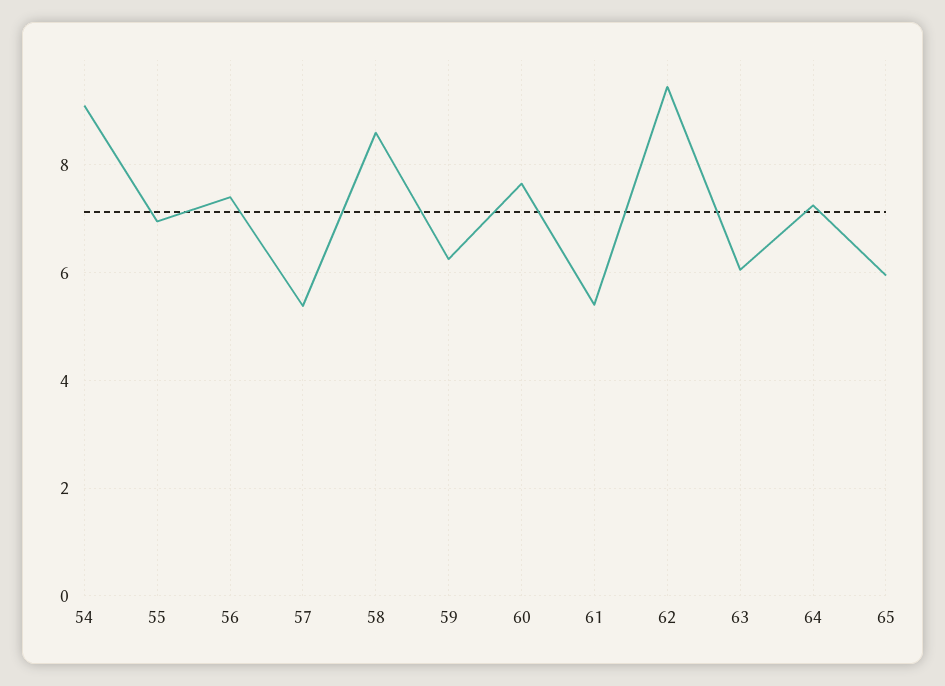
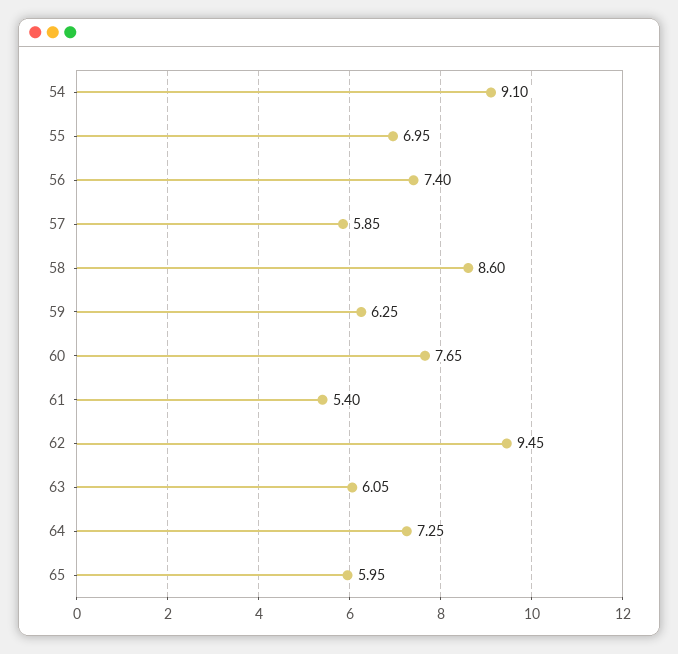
57: 5.4 -> 5.85

